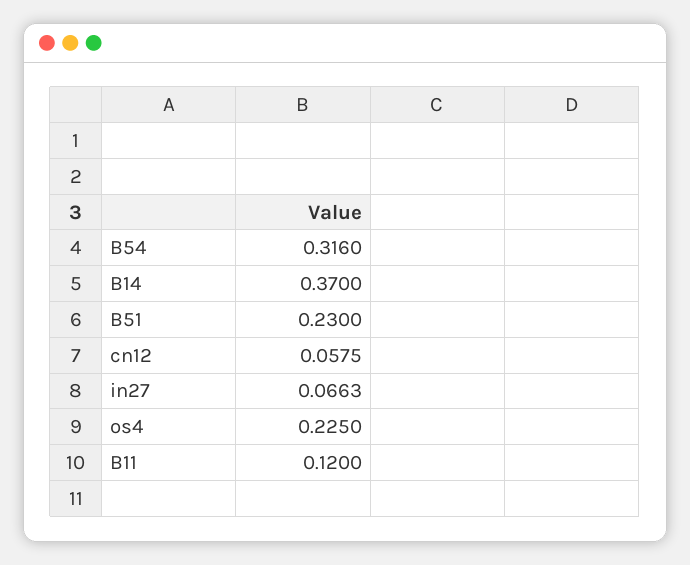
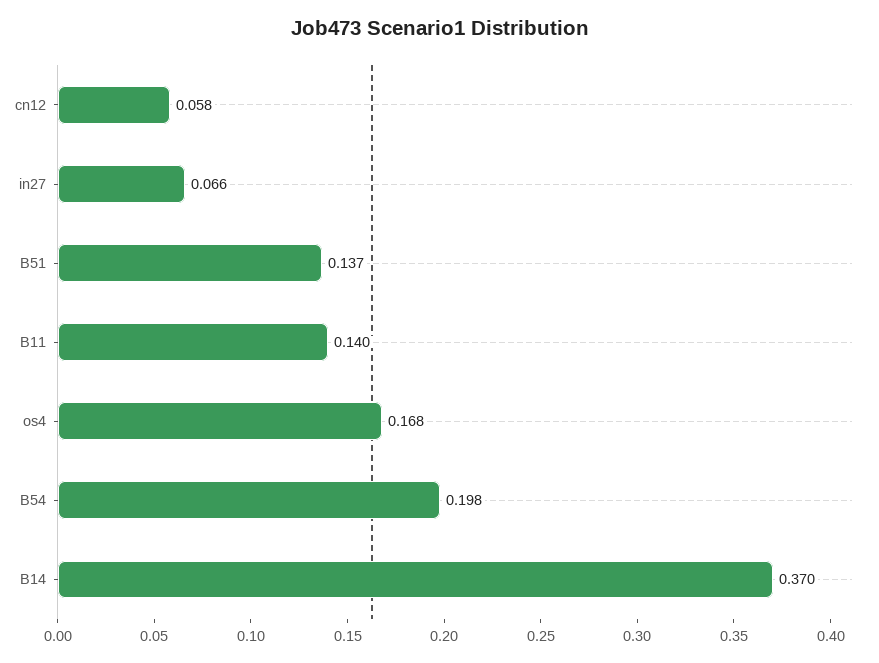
B54: 0.316 -> 0.198
B51: 0.23 -> 0.137
os4: 0.225 -> 0.168
B11: 0.12 -> 0.14

